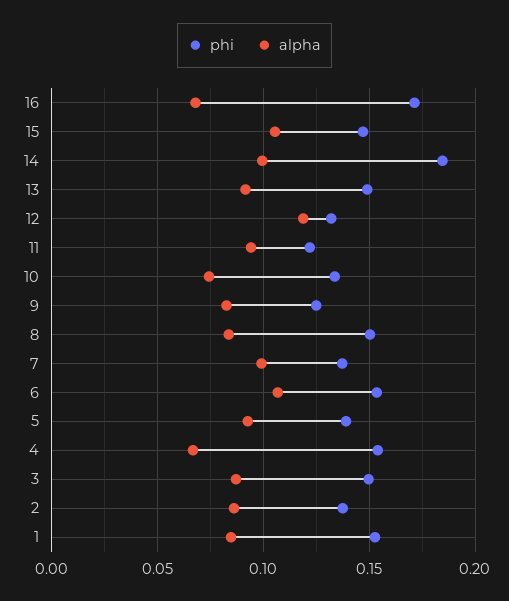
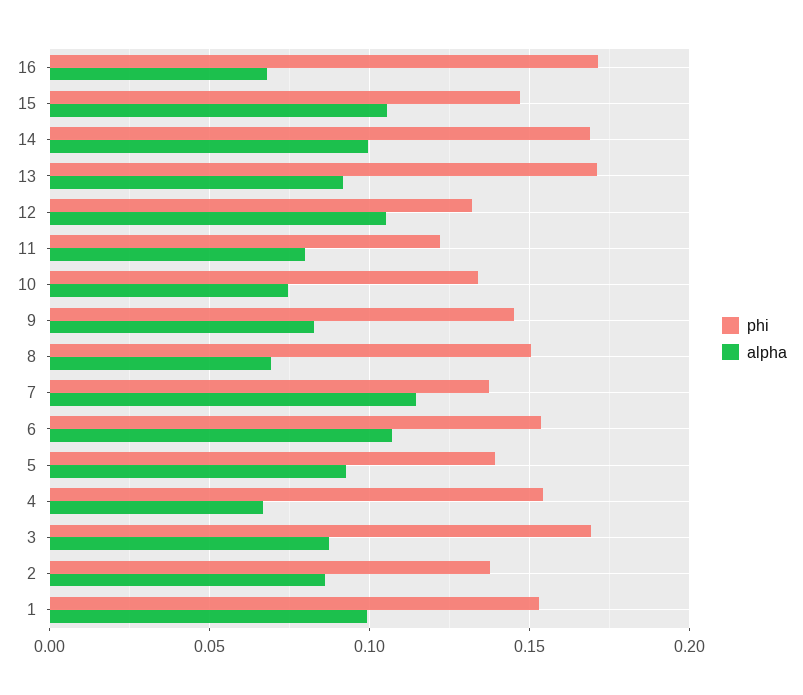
phi, 14: 0.185 -> 0.17
phi, 13: 0.15 -> 0.17
alpha, 12: 0.12 -> 0.105
alpha, 11: 0.095 -> 0.08
phi, 9: 0.125 -> 0.145
alpha, 8: 0.085 -> 0.07
alpha, 7: 0.1 -> 0.115
phi, 3: 0.15 -> 0.17
alpha, 1: 0.085 -> 0.1

